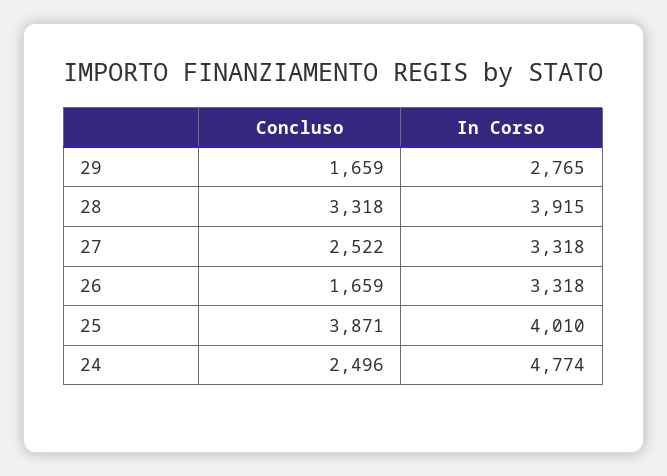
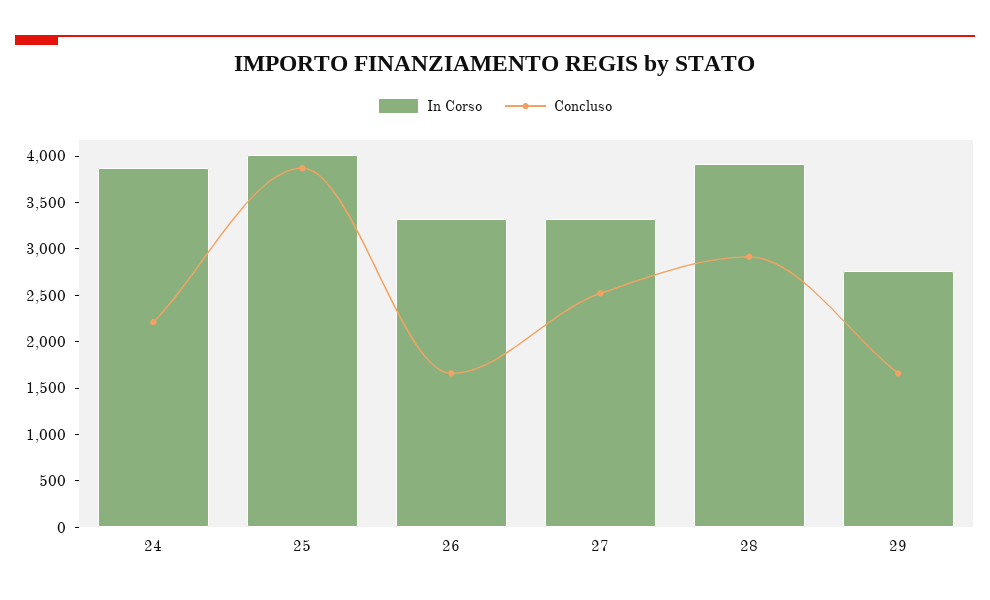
Concluso, 28: 3318 -> 2900
Concluso, 24: 2496 -> 2200
In Corso, 24: 4774 -> 3900

